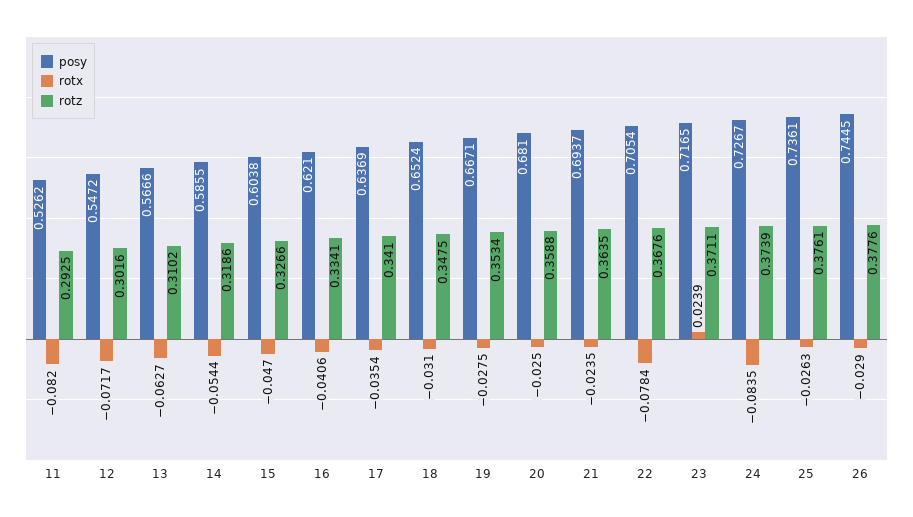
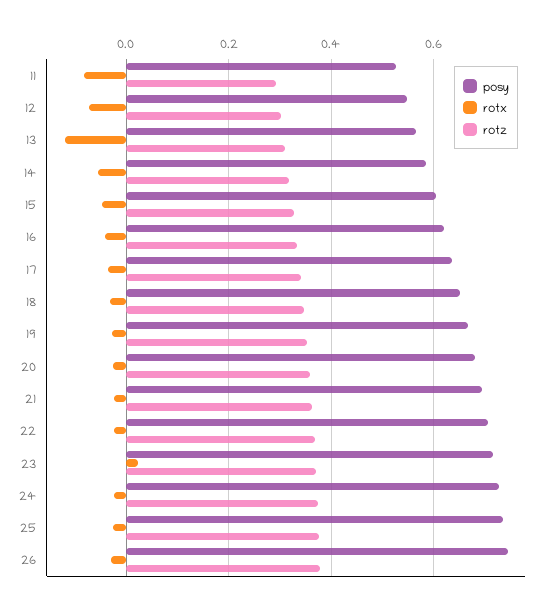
rotx, 13: -0.0627 -> -0.12
rotx, 22: -0.0784 -> -0.02
rotx, 24: -0.0835 -> -0.02

